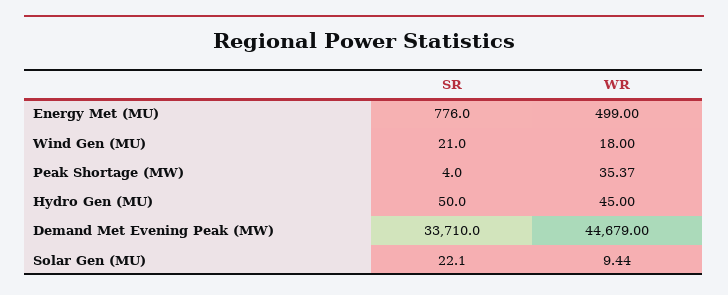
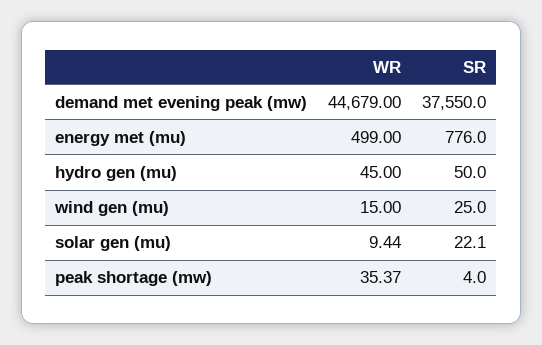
SR, Wind Gen (MU): 21 -> 25
WR, Wind Gen (MU): 18 -> 15
SR, Demand Met Evening Peak (MW): 33710 -> 37550

